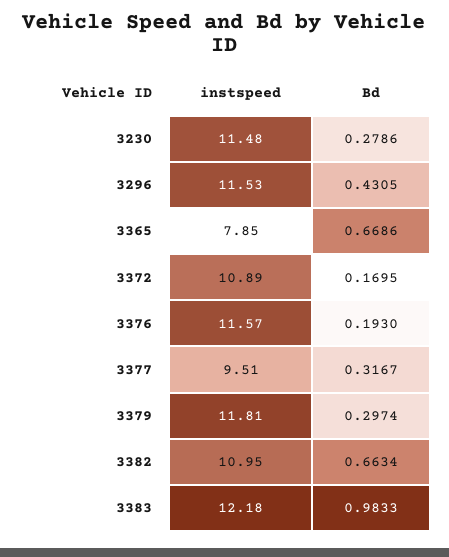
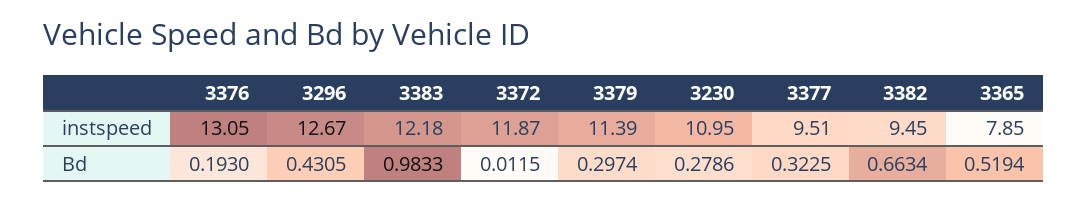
instspeed, 3230: 11.48 -> 10.95
instspeed, 3296: 11.53 -> 12.67
Bd, 3365: 0.6686 -> 0.5194
instspeed, 3372: 10.89 -> 11.87
Bd, 3372: 0.1695 -> 0.0115
instspeed, 3376: 11.57 -> 13.05
Bd, 3377: 0.3167 -> 0.3225
instspeed, 3379: 11.81 -> 11.39
instspeed, 3382: 10.95 -> 9.45

